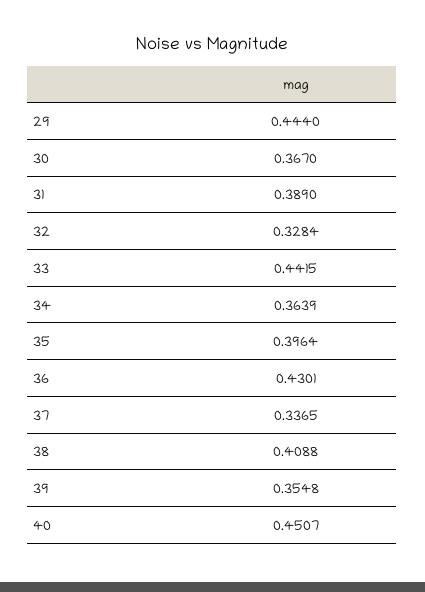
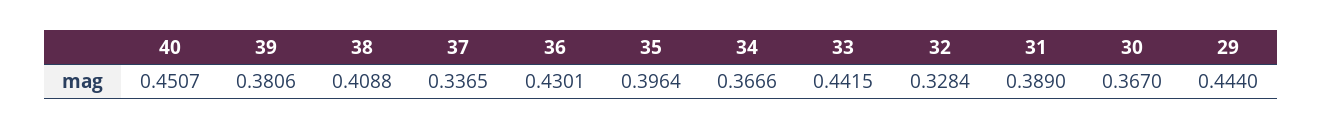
34: 0.3639 -> 0.3666
39: 0.3548 -> 0.3806

